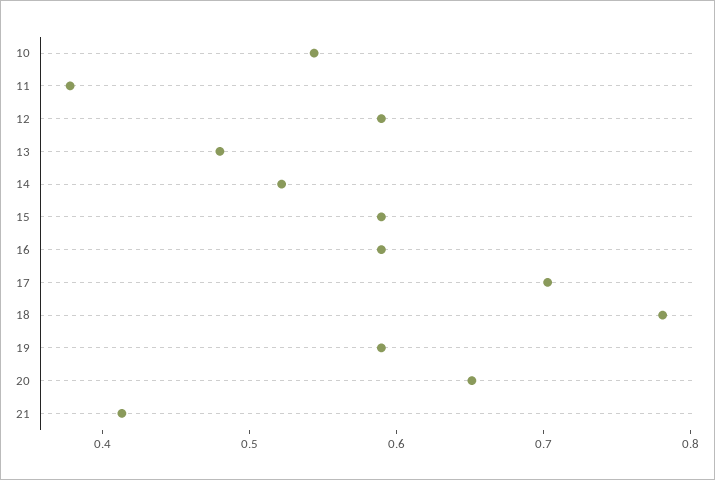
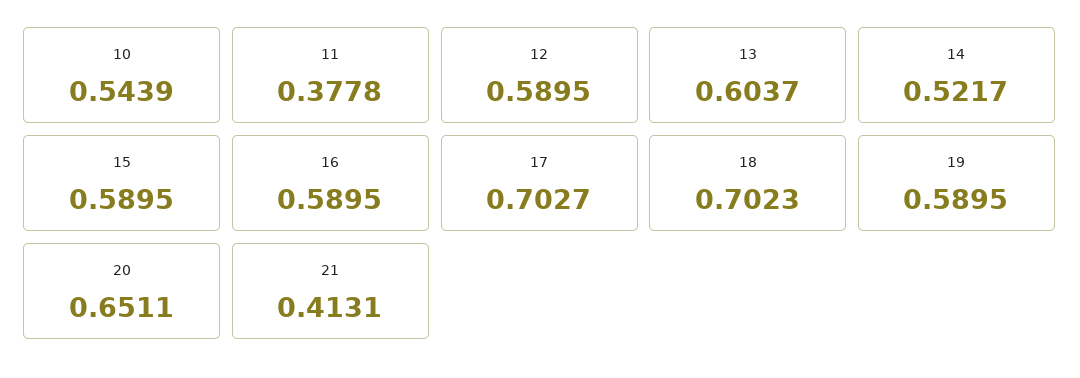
13: 0.48 -> 0.6037
18: 0.78 -> 0.7023

